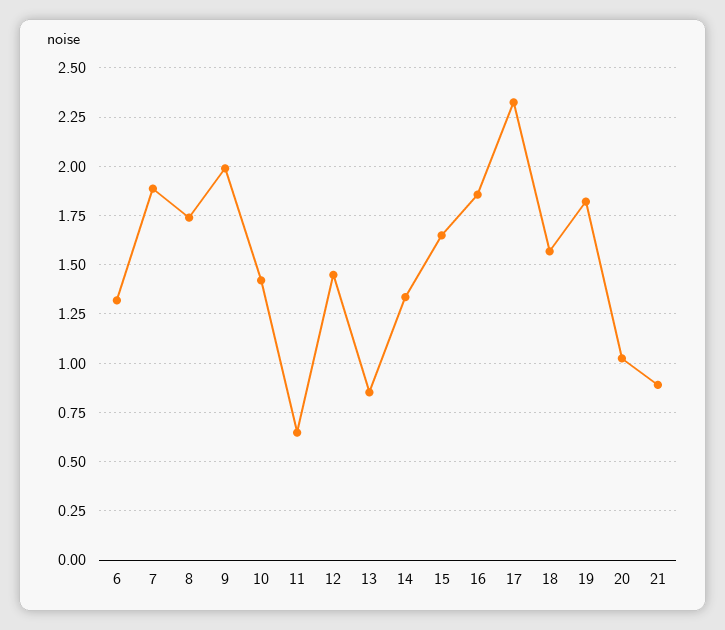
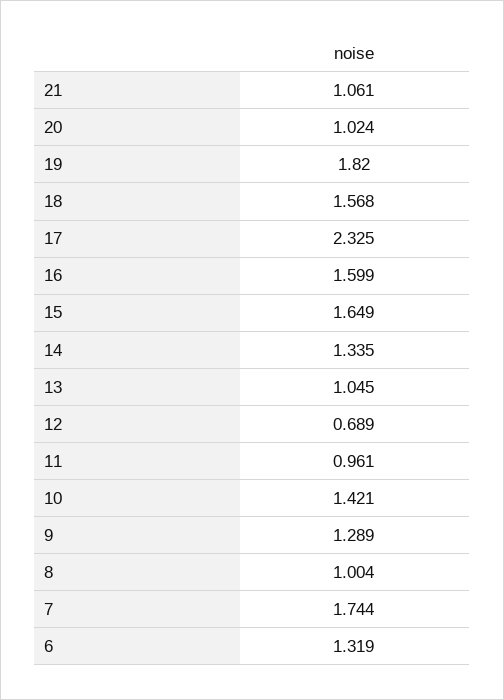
7: 1.9 -> 1.744
8: 1.75 -> 1.004
9: 2 -> 1.289
11: 0.65 -> 0.961
12: 1.45 -> 0.689
13: 0.85 -> 1.045
16: 1.85 -> 1.599
21: 0.9 -> 1.061

